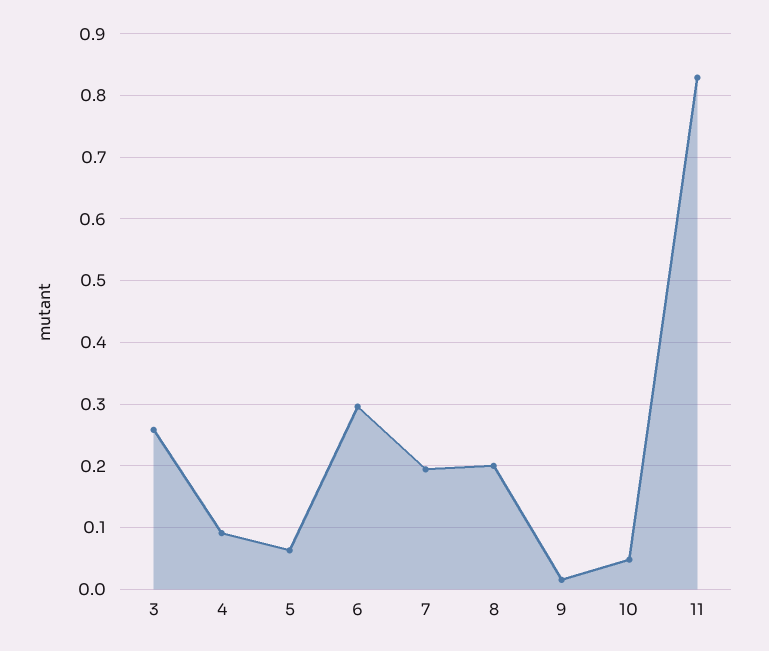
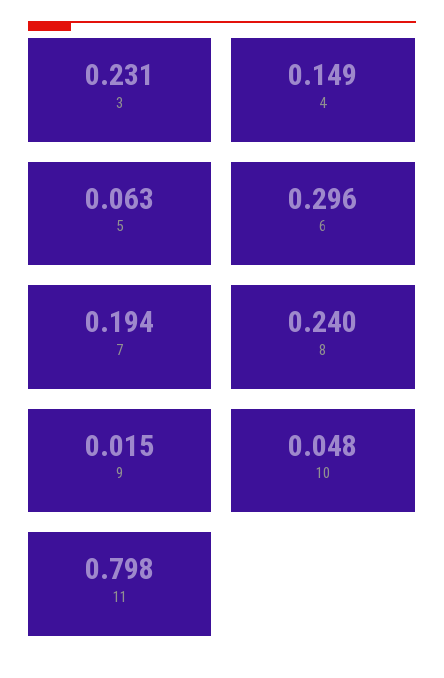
3: 0.26 -> 0.231
4: 0.09 -> 0.149
8: 0.2 -> 0.24
11: 0.83 -> 0.798

